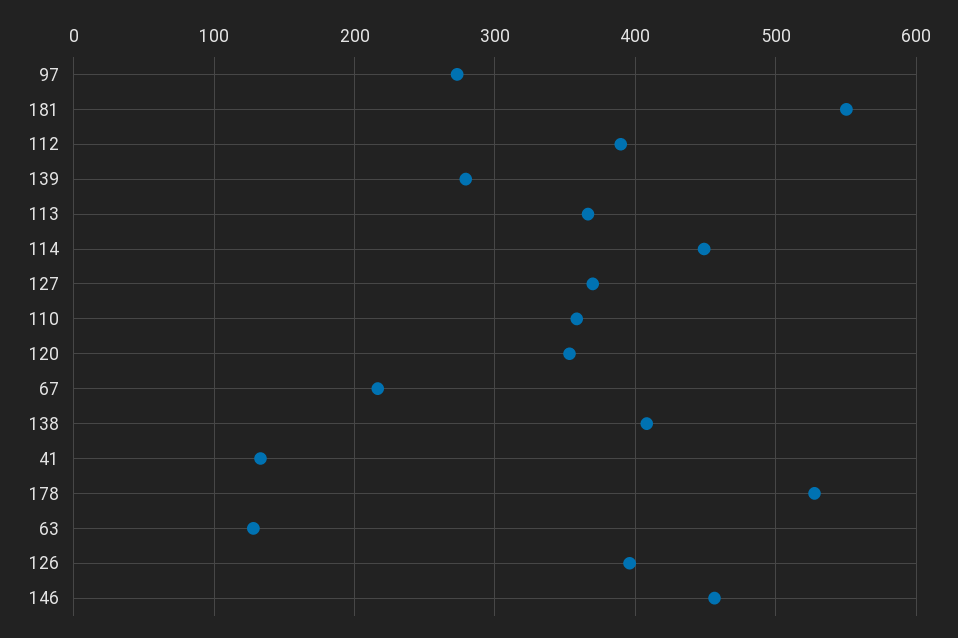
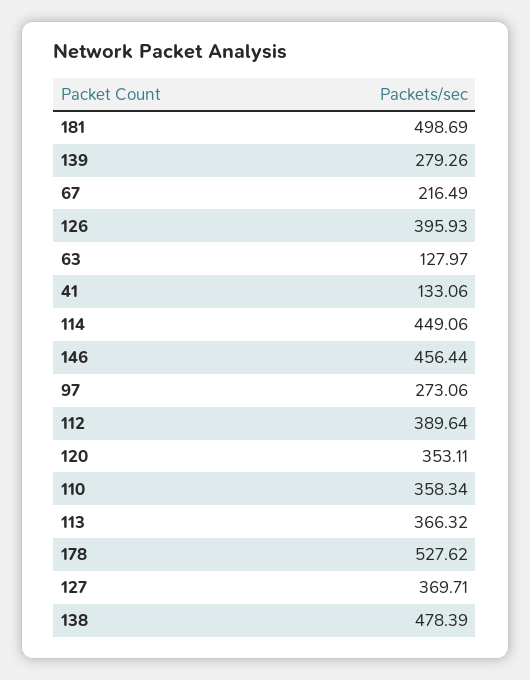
181: 550 -> 498.69
138: 410 -> 478.39

